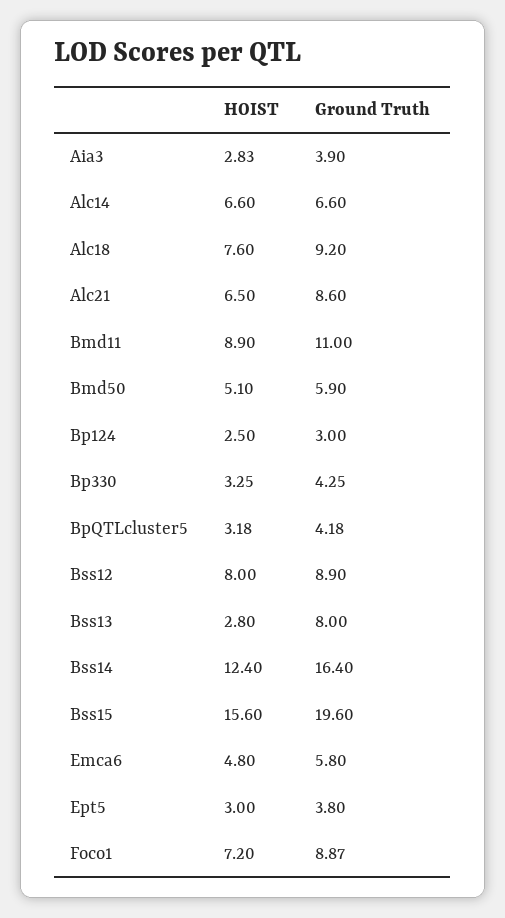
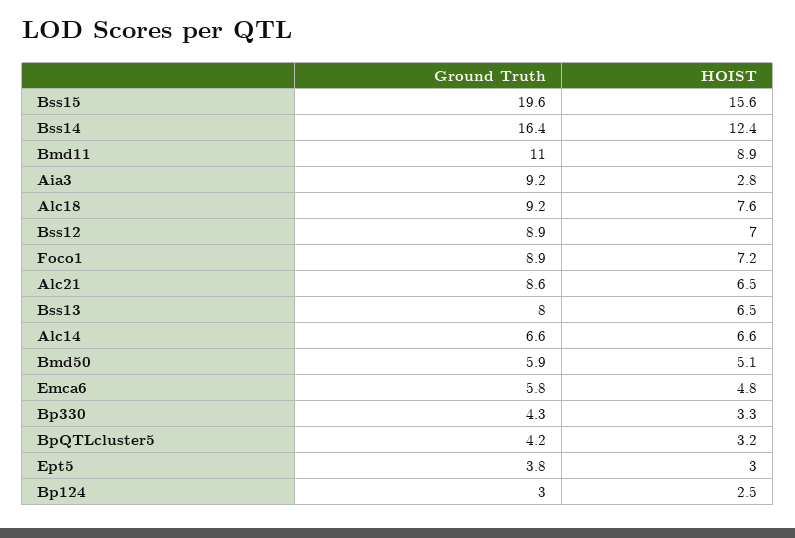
Ground Truth, Aia3: 3.9 -> 9.2
HOIST, Bss12: 8 -> 7
HOIST, Bss13: 2.8 -> 6.5

